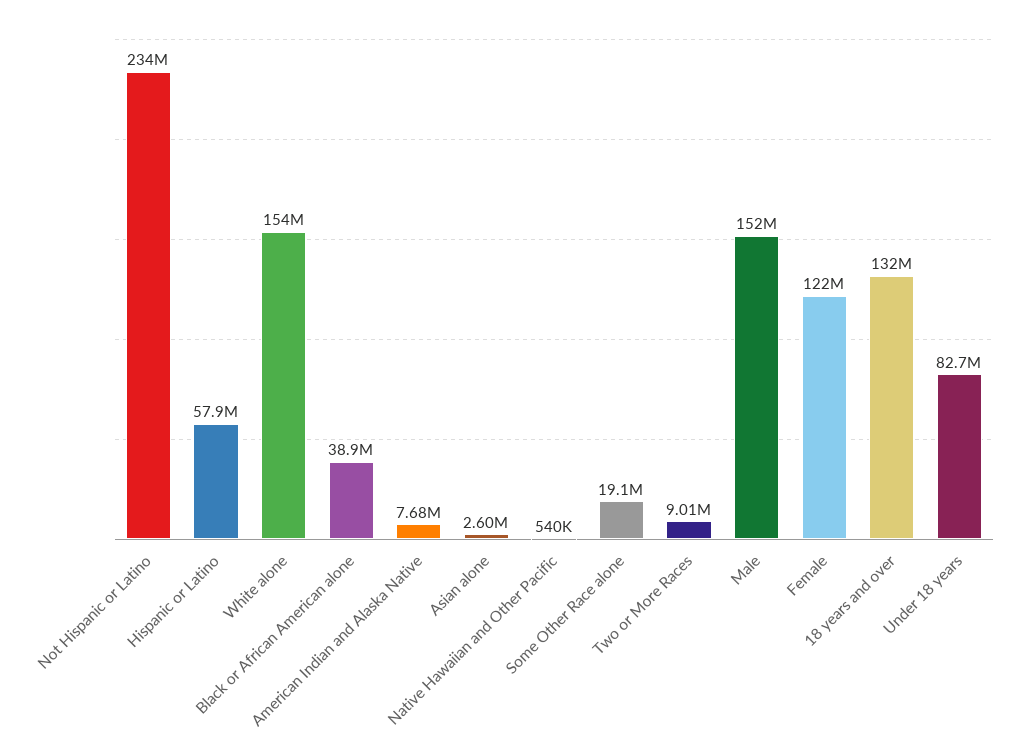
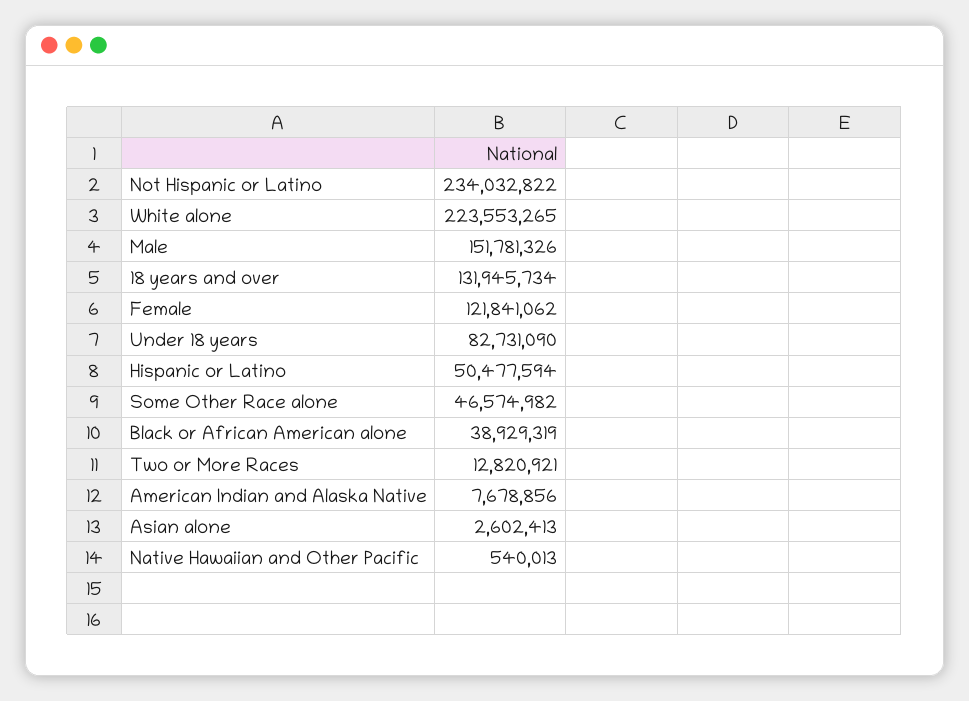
Hispanic or Latino: 57900000 -> 50477594
White alone: 154000000 -> 223553265
Some Other Race alone: 19100000 -> 46574982
Two or More Races: 9010000 -> 12820921

